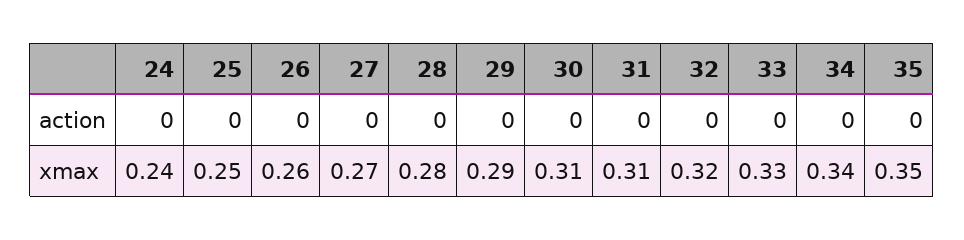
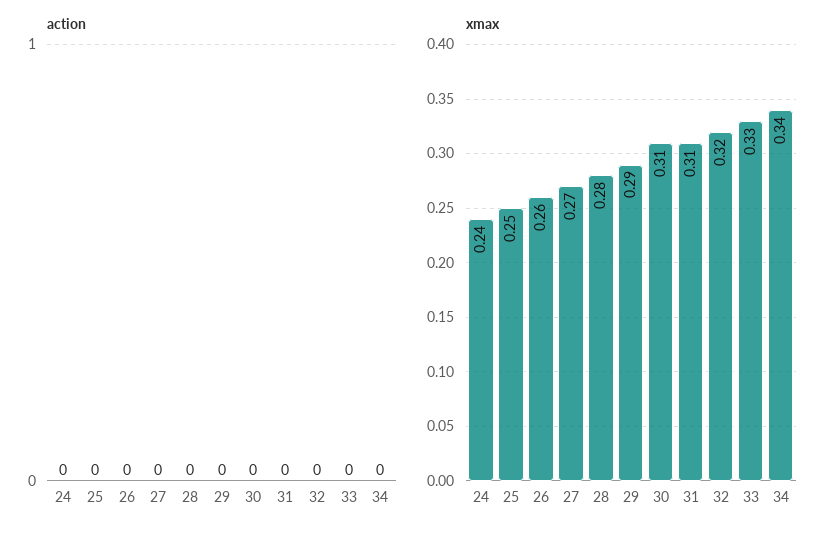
action, 35: 0 -> none
xmax, 35: 0.35 -> none

